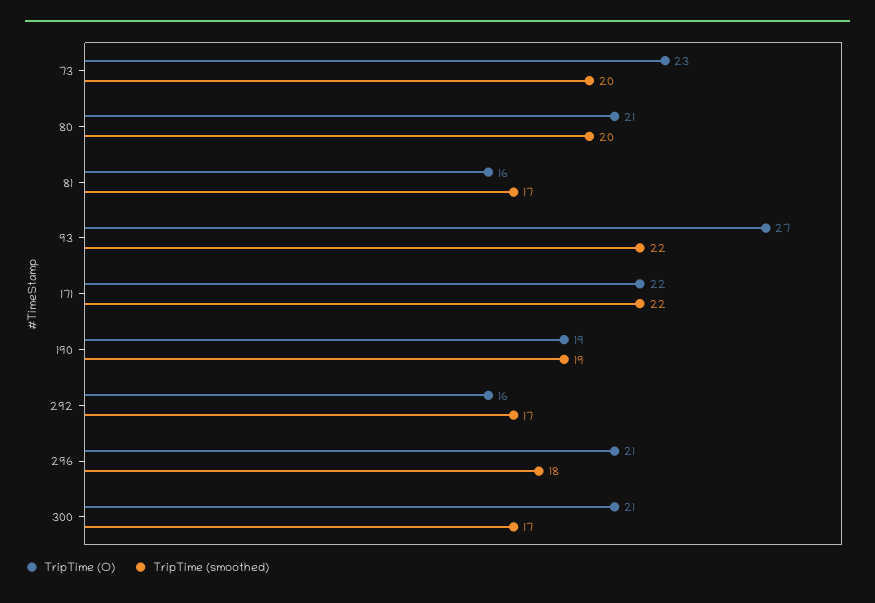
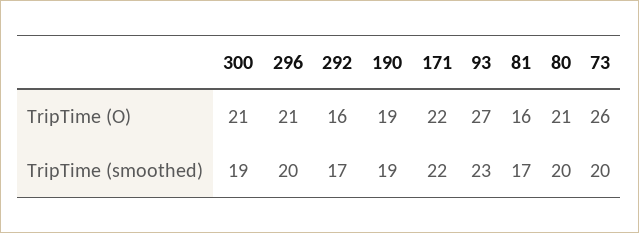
TripTime (O), 73: 23 -> 26
TripTime (smoothed), 93: 22 -> 23
TripTime (smoothed), 296: 18 -> 20
TripTime (smoothed), 300: 17 -> 19

